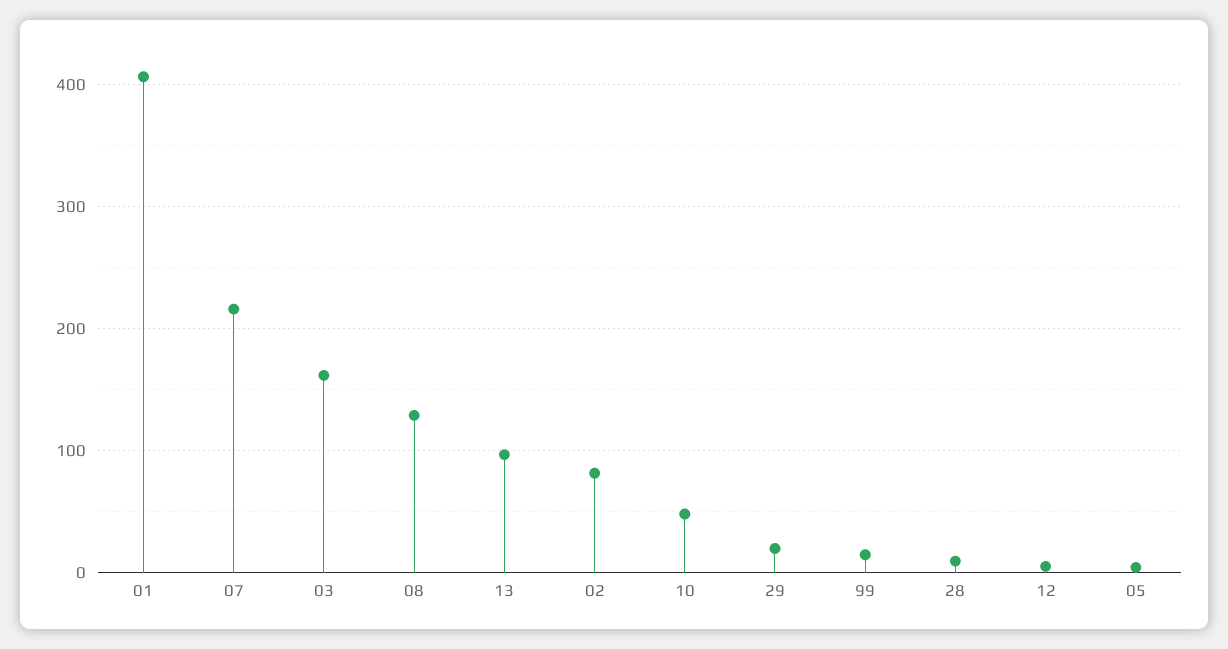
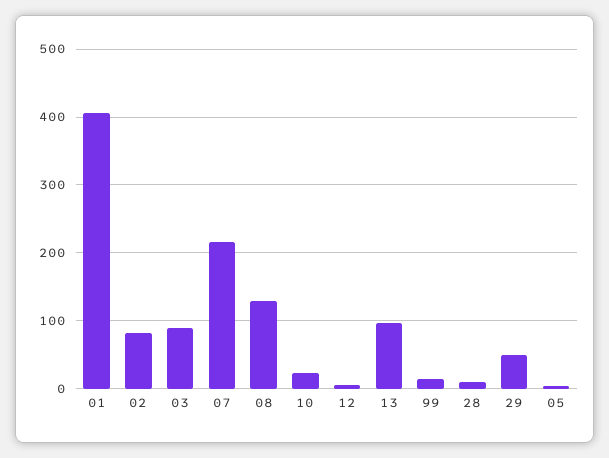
03: 160 -> 90
10: 50 -> 20
29: 20 -> 50

